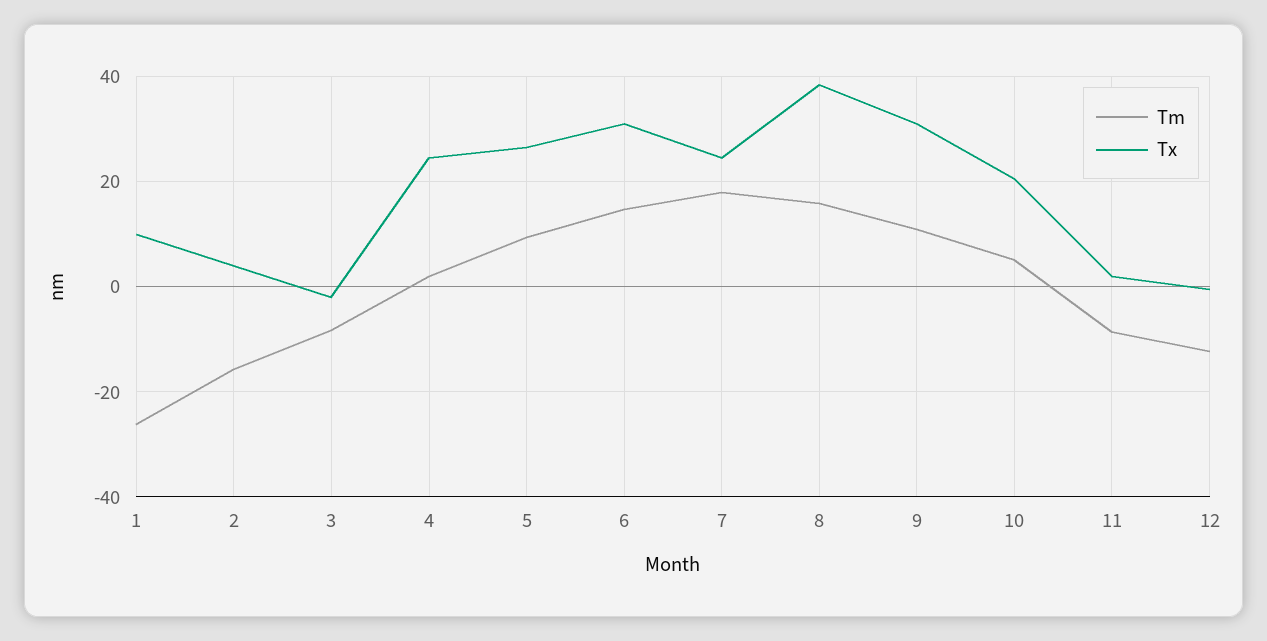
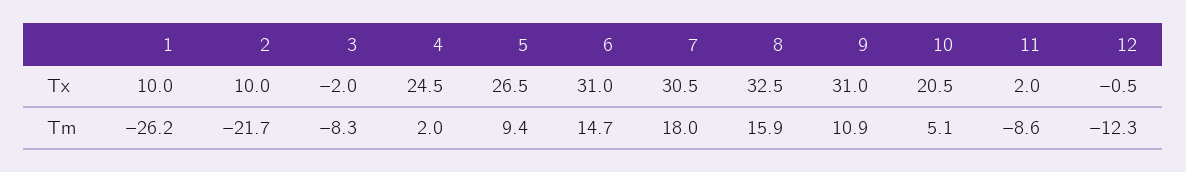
Tm, 2: -16 -> -21.7
Tx, 2: 4 -> 10
Tx, 7: 24 -> 30.5
Tx, 8: 38 -> 32.5

